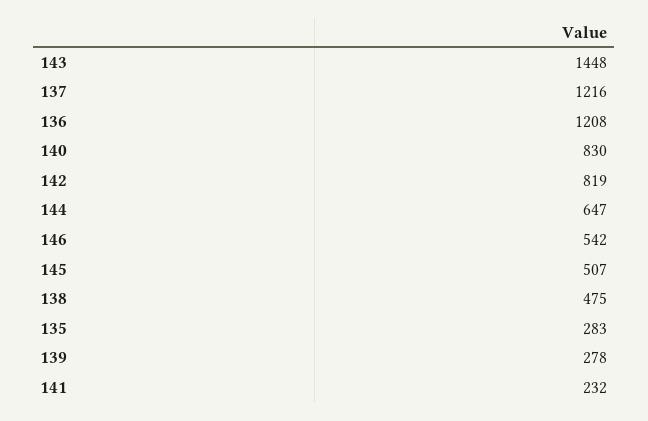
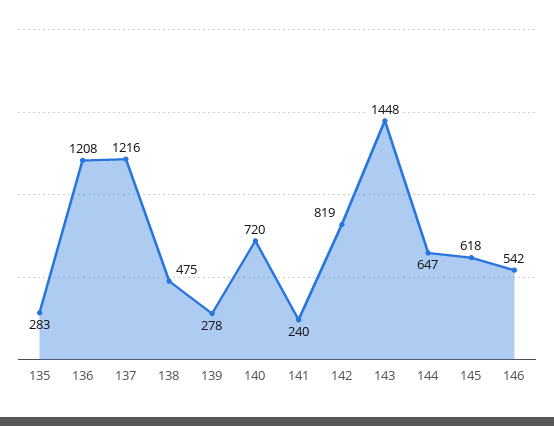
140: 830 -> 720
145: 507 -> 618
141: 232 -> 240

